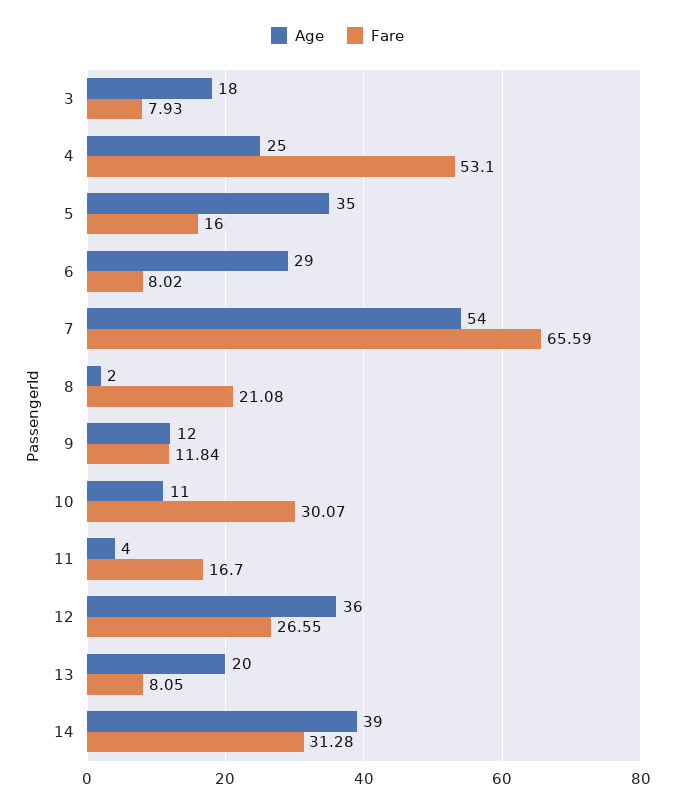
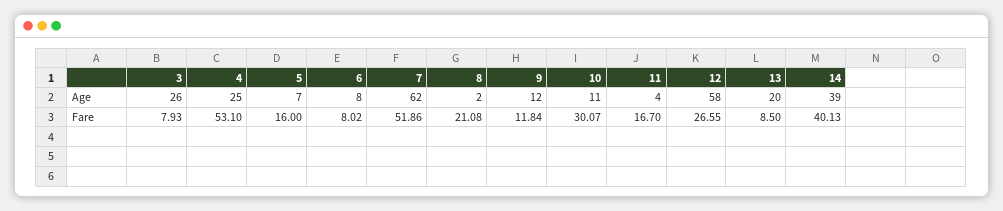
Age, 3: 18 -> 26
Age, 5: 35 -> 7
Age, 6: 29 -> 8
Age, 7: 54 -> 62
Fare, 7: 65.59 -> 51.86
Age, 12: 36 -> 58
Fare, 13: 8.05 -> 8.5
Fare, 14: 31.28 -> 40.13

